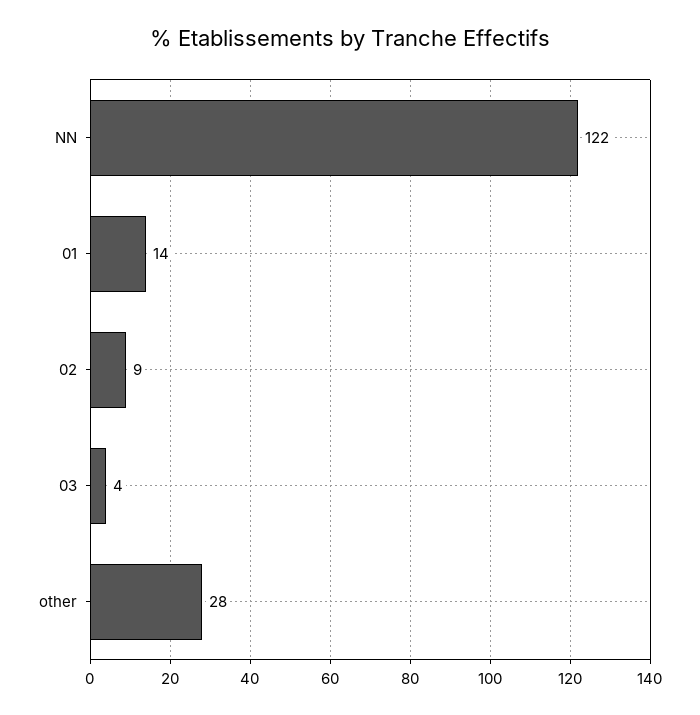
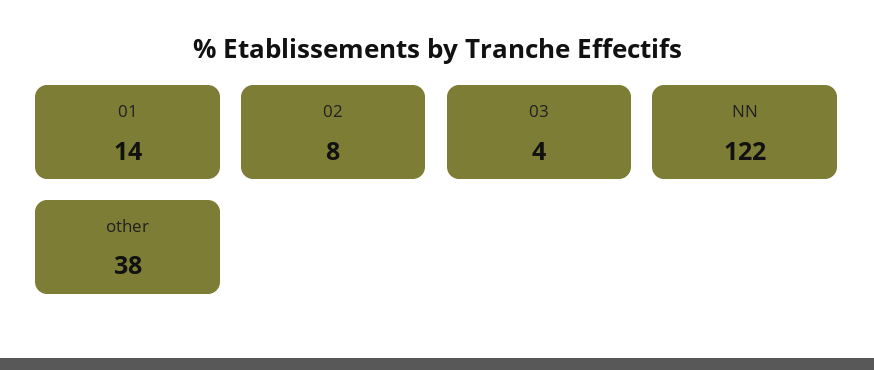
02: 9 -> 8
other: 28 -> 38

